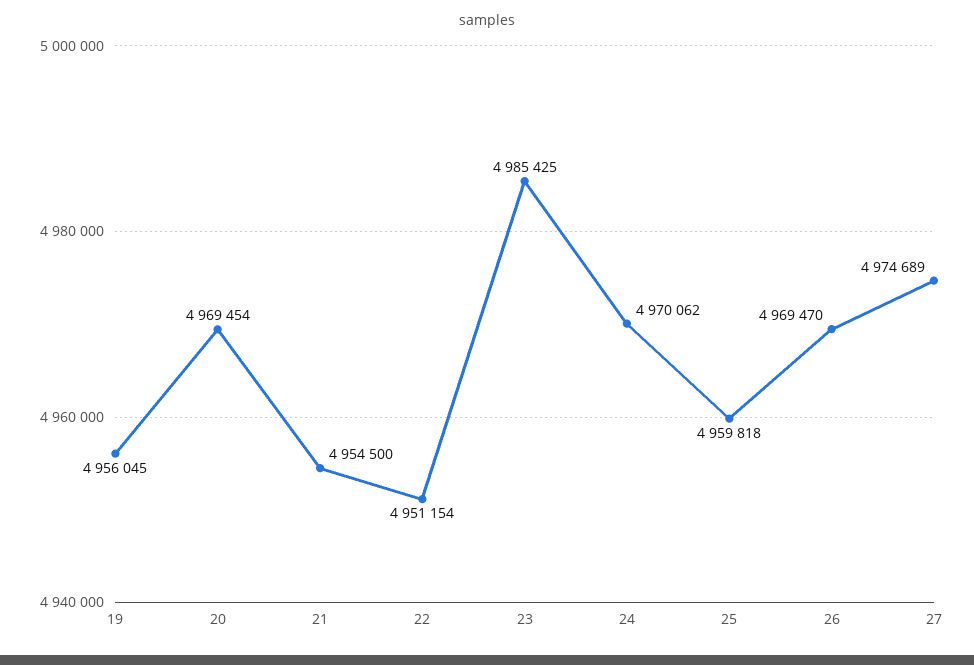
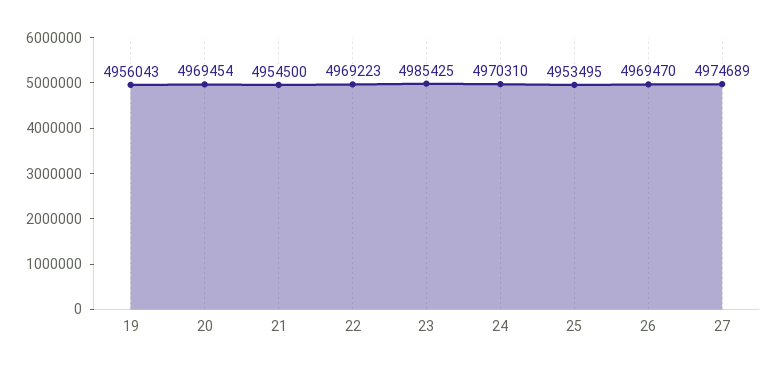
19: 4956045 -> 4956043
22: 4951154 -> 4969223
24: 4970062 -> 4970310
25: 4959818 -> 4953495

